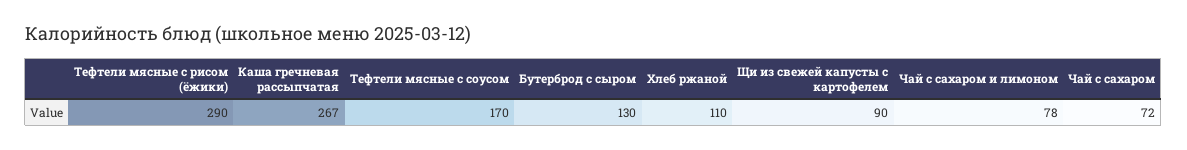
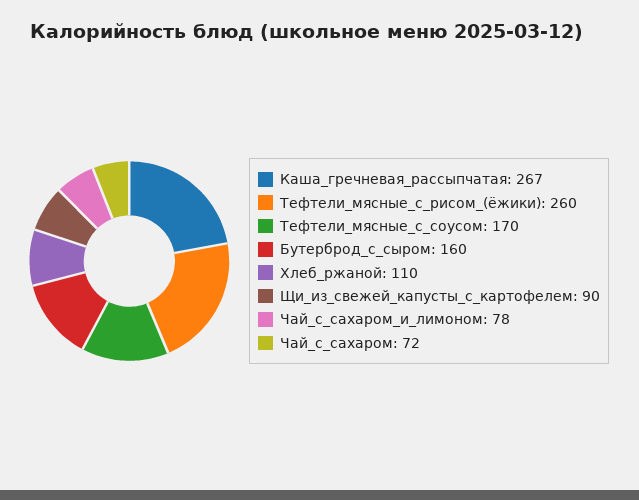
Тефтели мясные с рисом (ёжики): 290 -> 260
Бутерброд с сыром: 130 -> 160

